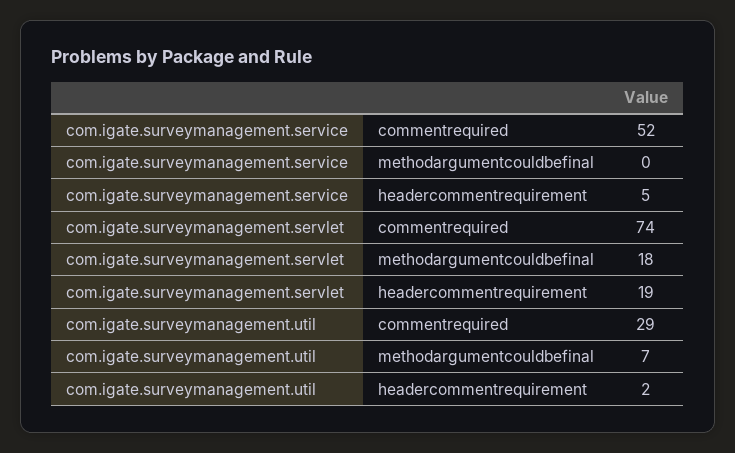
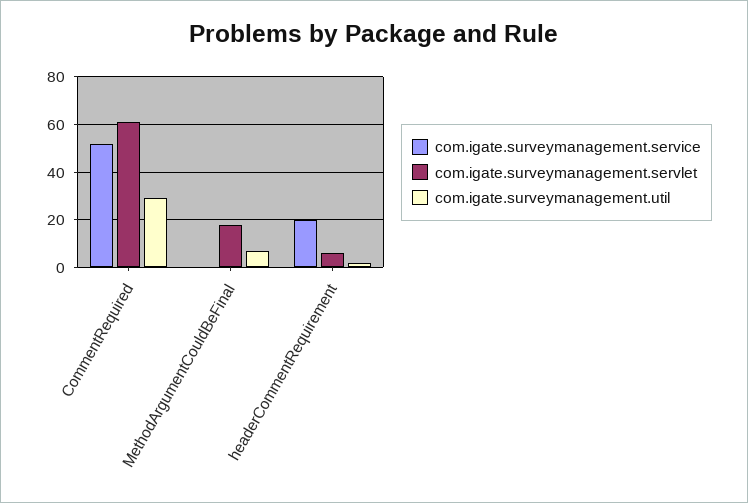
com.igate.surveymanagement.service, headercommentrequirement: 5 -> 20
com.igate.surveymanagement.servlet, commentrequired: 74 -> 60
com.igate.surveymanagement.servlet, headercommentrequirement: 19 -> 5

